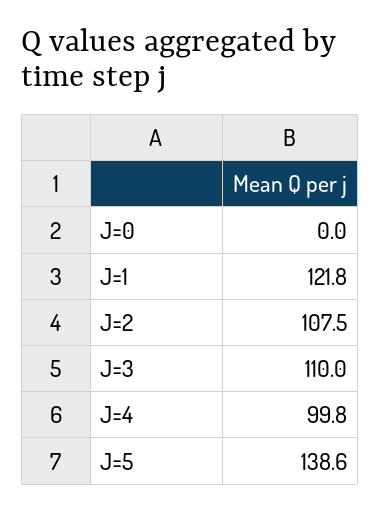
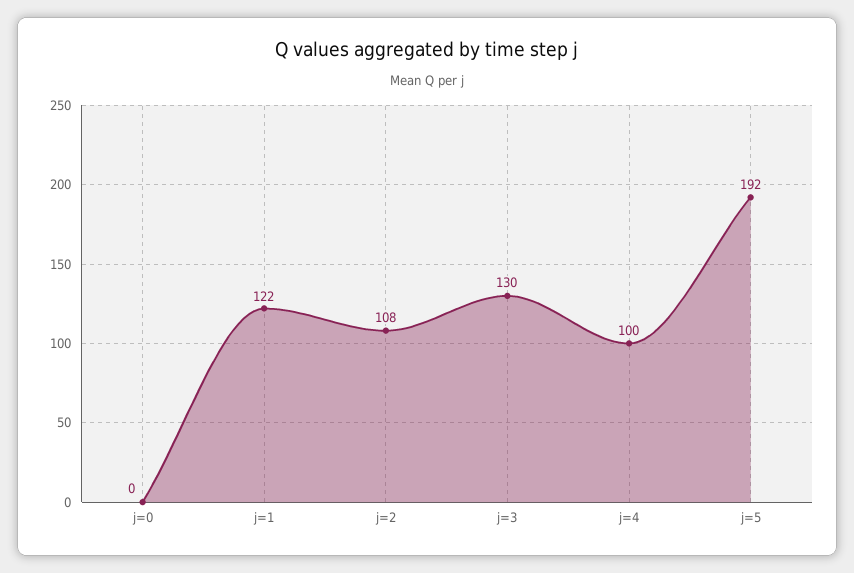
J=3: 110 -> 130
J=5: 138.6 -> 192

